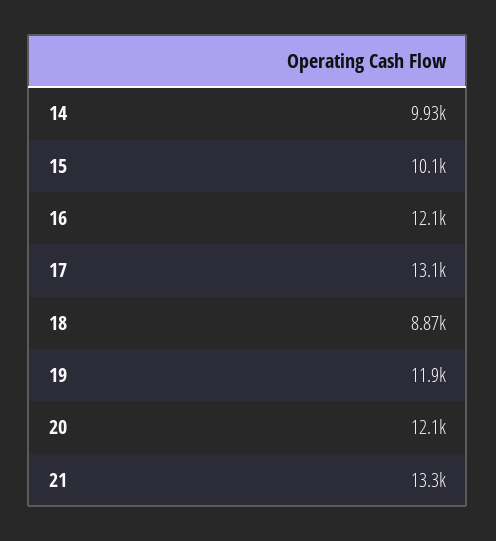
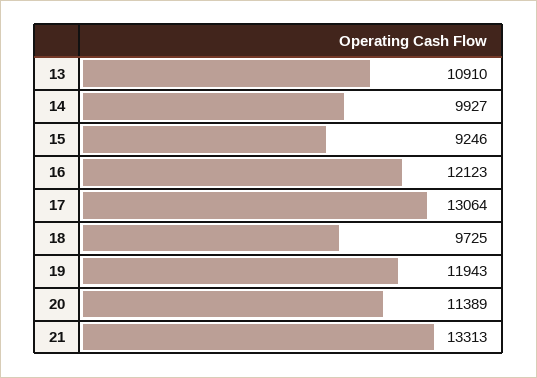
15: 10100 -> 9246
18: 8870 -> 9725
20: 12100 -> 11389
13: none -> 10910

